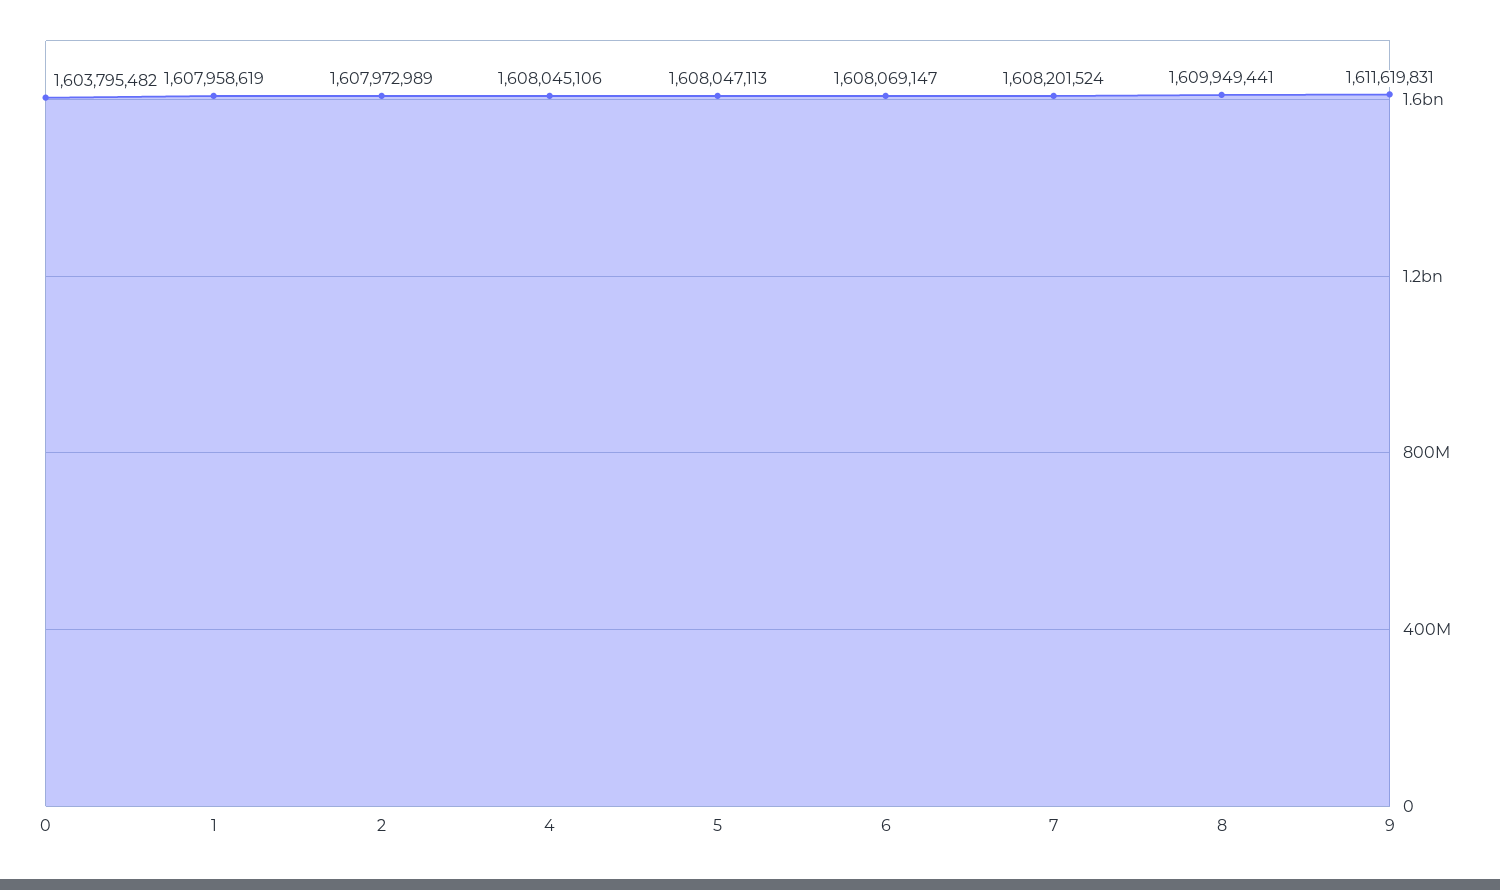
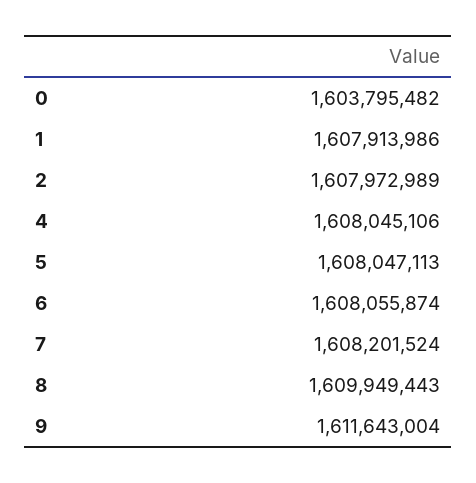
1: 1607958619 -> 1607913986
6: 1608069147 -> 1608055874
8: 1609949441 -> 1609949443
9: 1611619831 -> 1611643004

